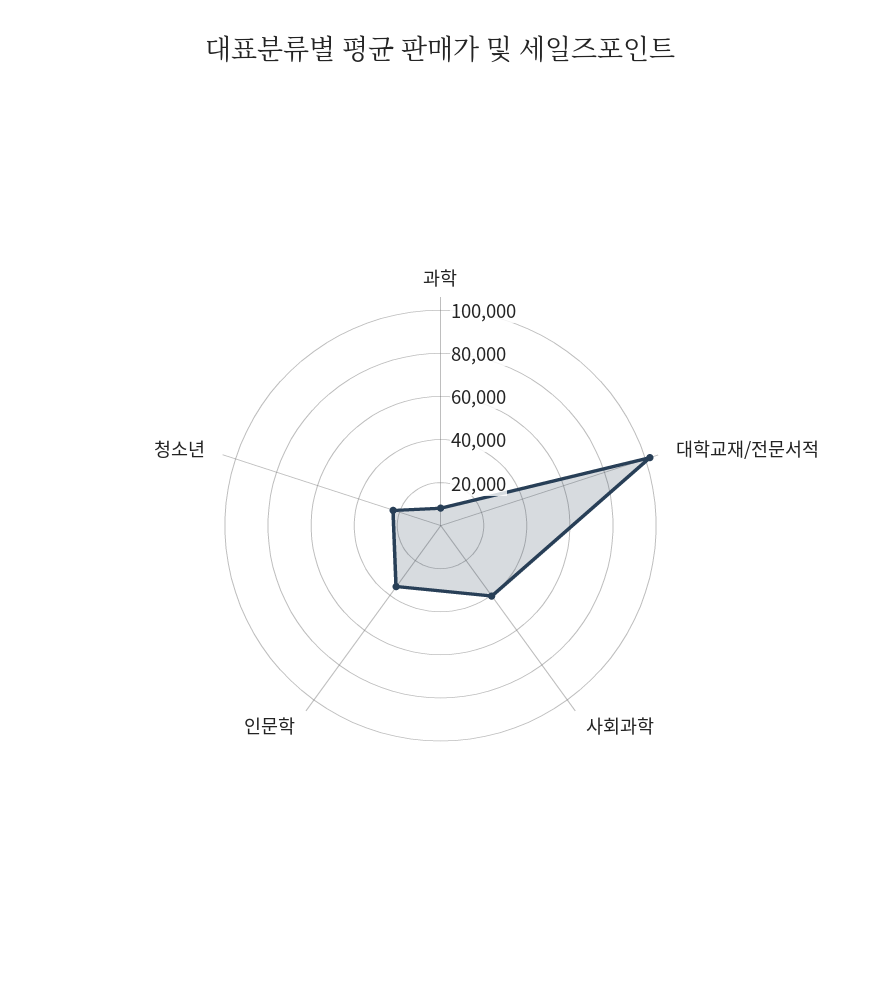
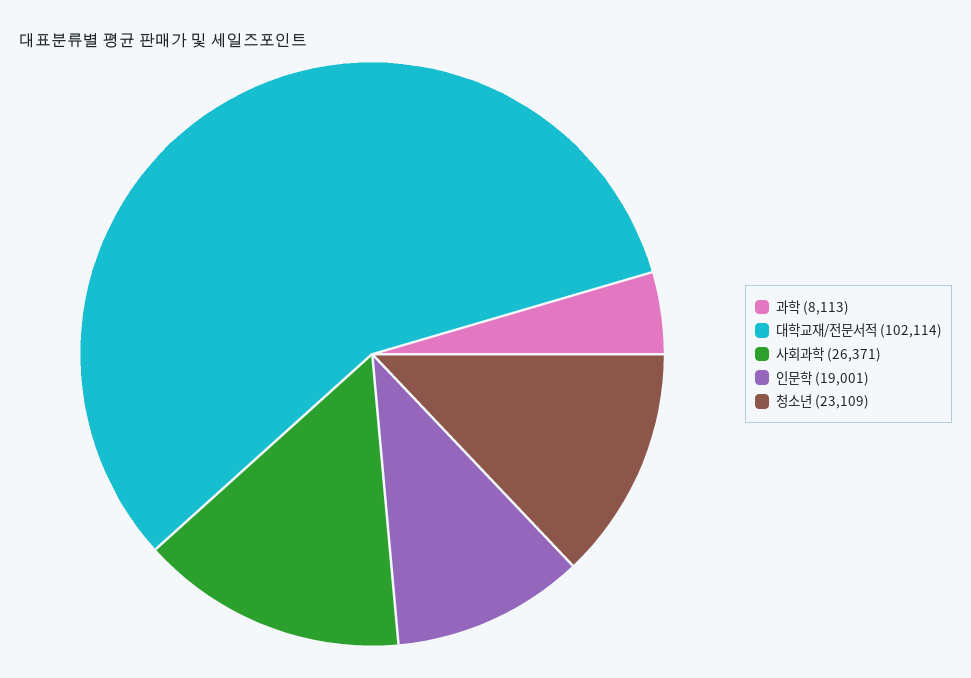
사회과학: 40000 -> 26371
인문학: 35000 -> 19001

